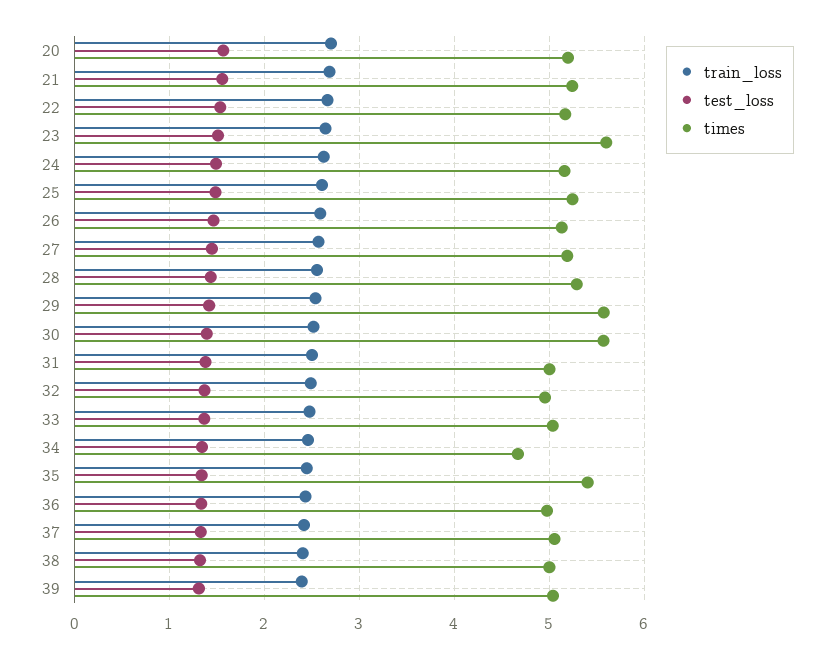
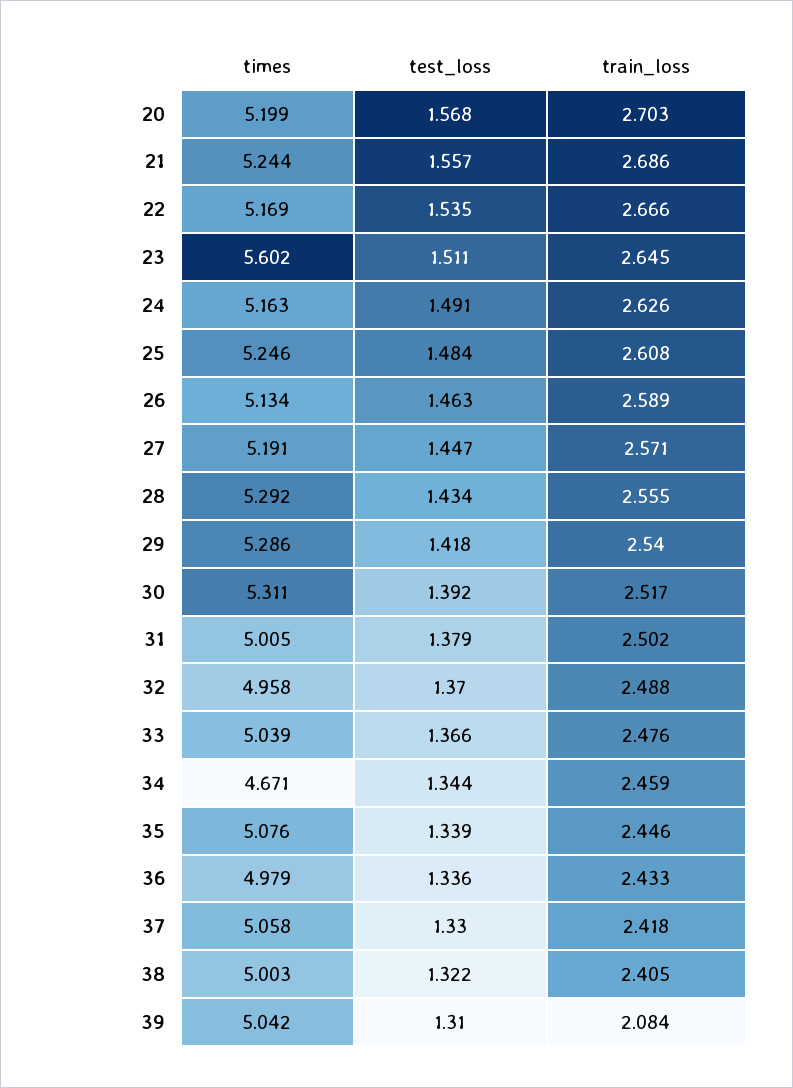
times, 29: 5.6 -> 5.286
times, 30: 5.6 -> 5.311
times, 35: 5.4 -> 5.076
train_loss, 39: 2.4 -> 2.084

